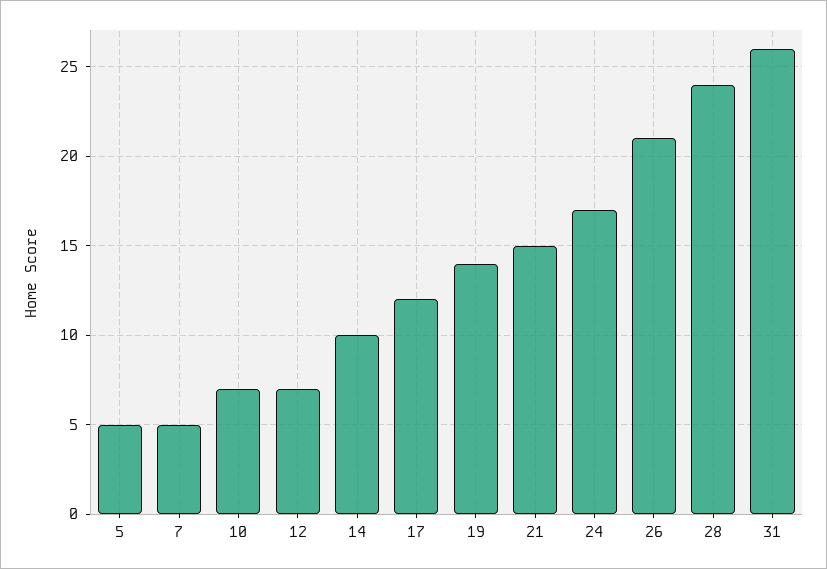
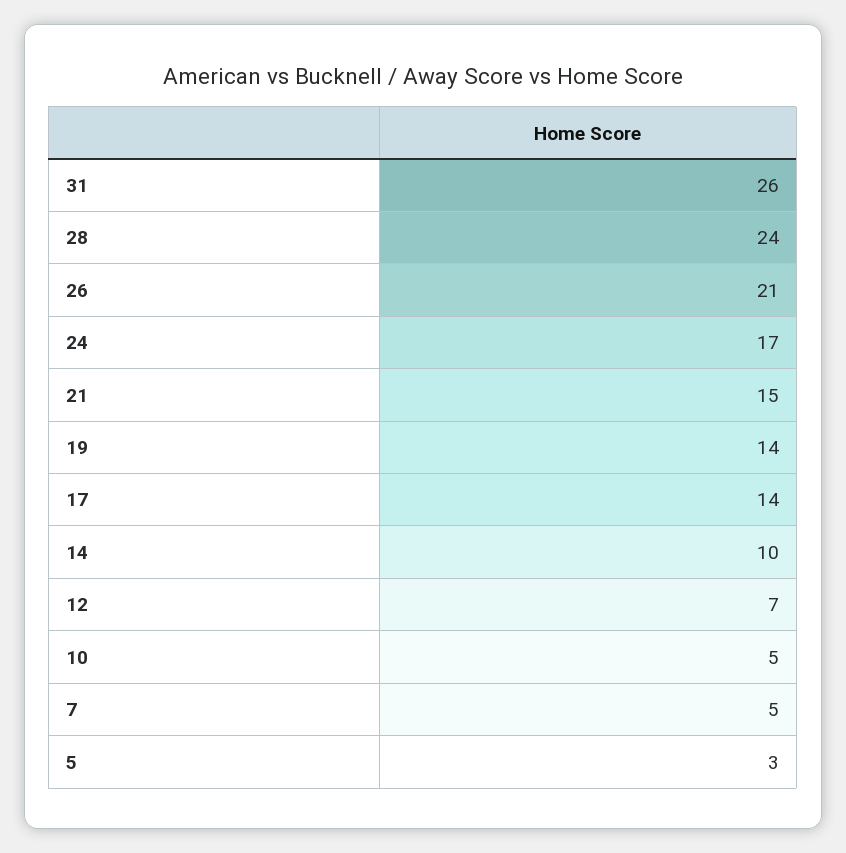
5: 5 -> 3
10: 7 -> 5
17: 12 -> 14

